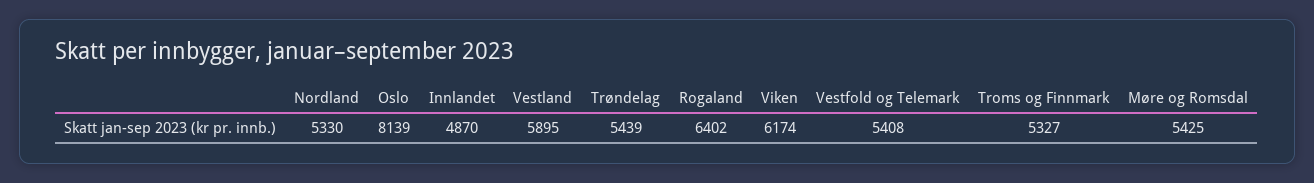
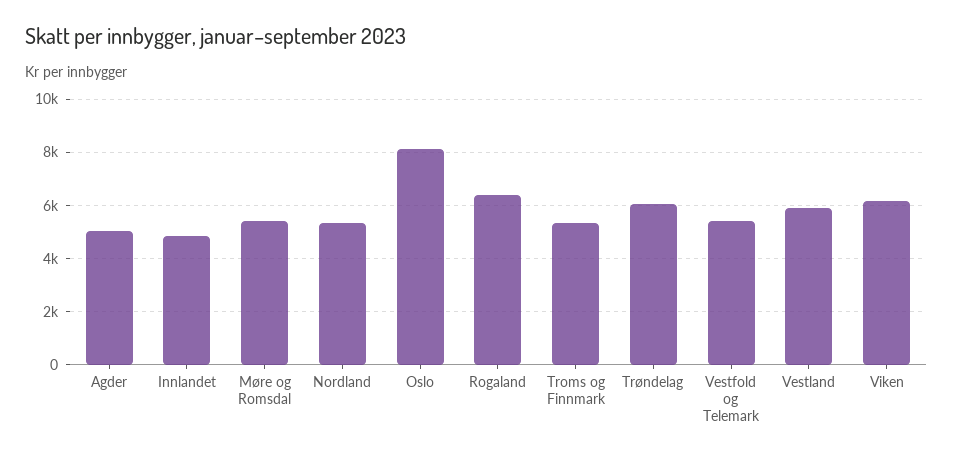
Trøndelag: 5439 -> 6000
Agder: none -> 5000

